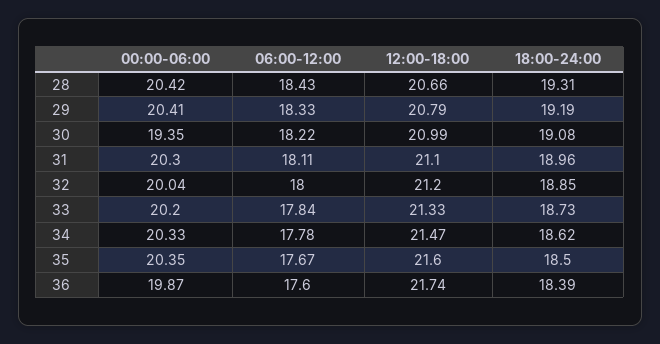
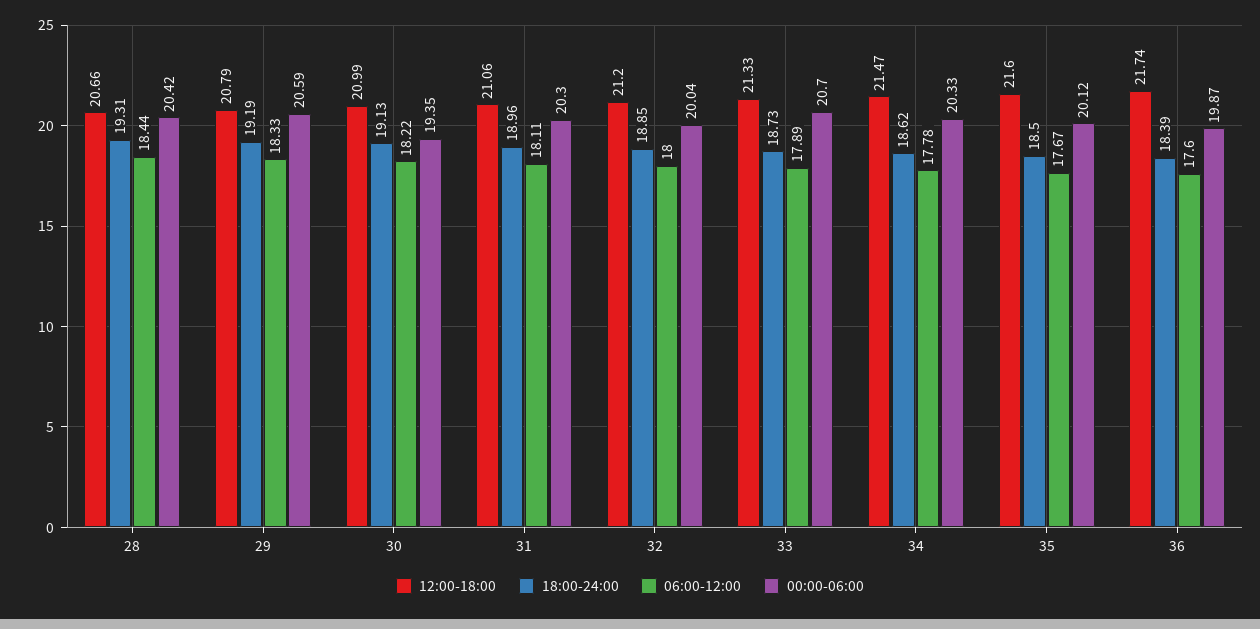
06:00-12:00, 28: 18.43 -> 18.44
00:00-06:00, 29: 20.41 -> 20.59
18:00-24:00, 30: 19.08 -> 19.13
12:00-18:00, 31: 21.1 -> 21.06
00:00-06:00, 33: 20.2 -> 20.7
06:00-12:00, 33: 17.84 -> 17.89
00:00-06:00, 35: 20.35 -> 20.12

